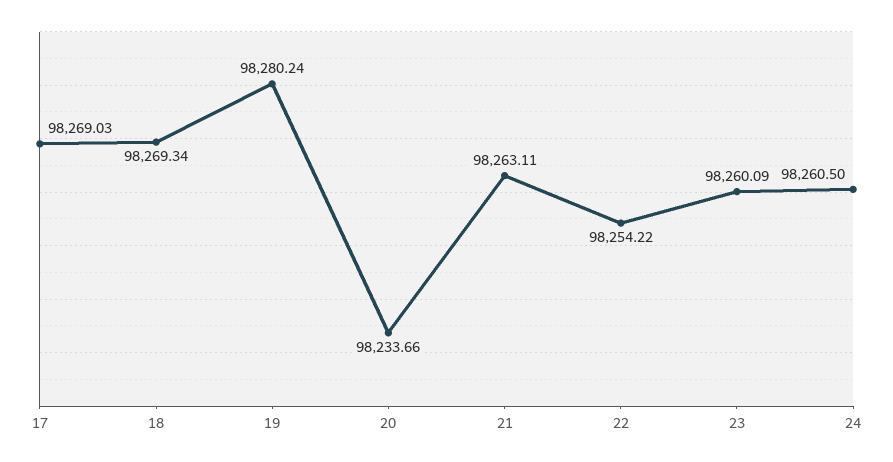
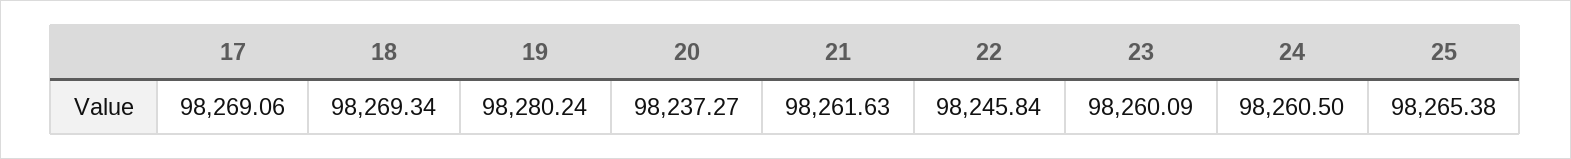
17: 98269.03 -> 98269.06
20: 98233.66 -> 98237.27
21: 98263.11 -> 98261.63
22: 98254.22 -> 98245.84
25: none -> 98265.38

